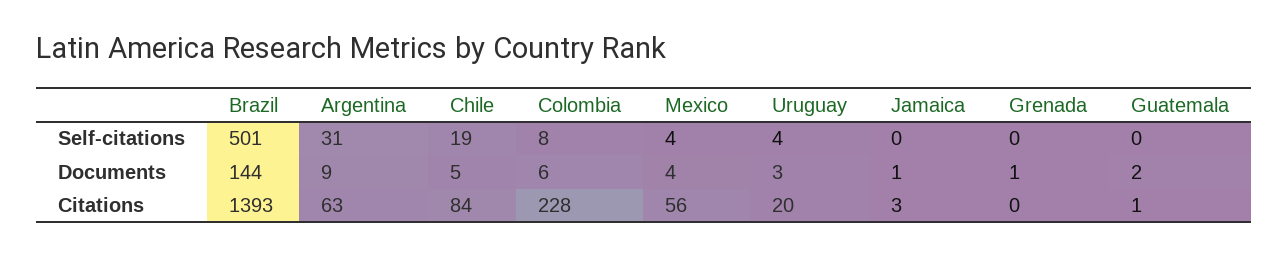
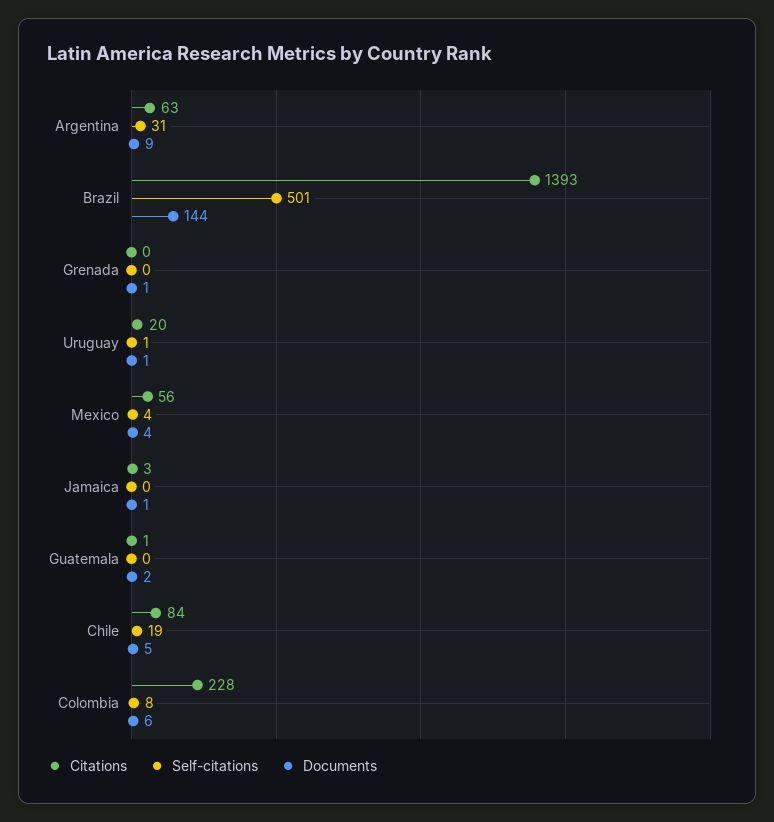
Self-citations, Uruguay: 4 -> 1
Documents, Uruguay: 3 -> 1

